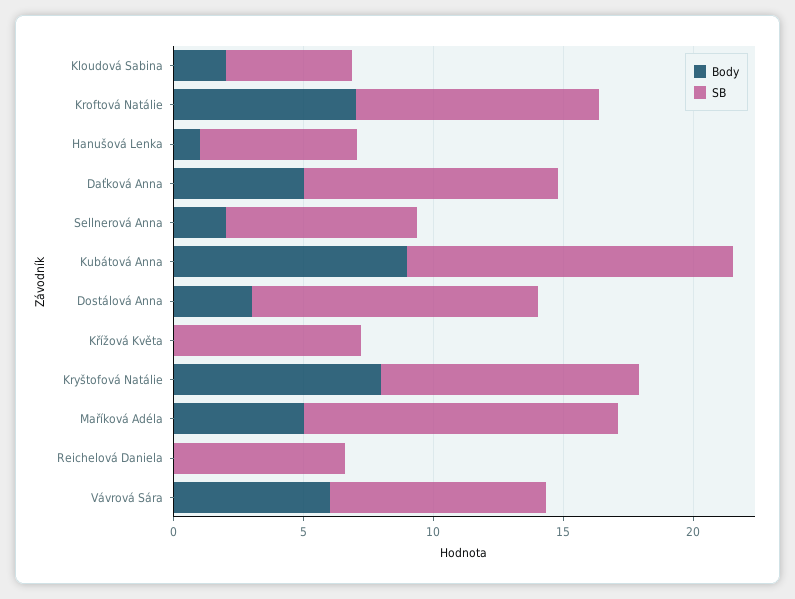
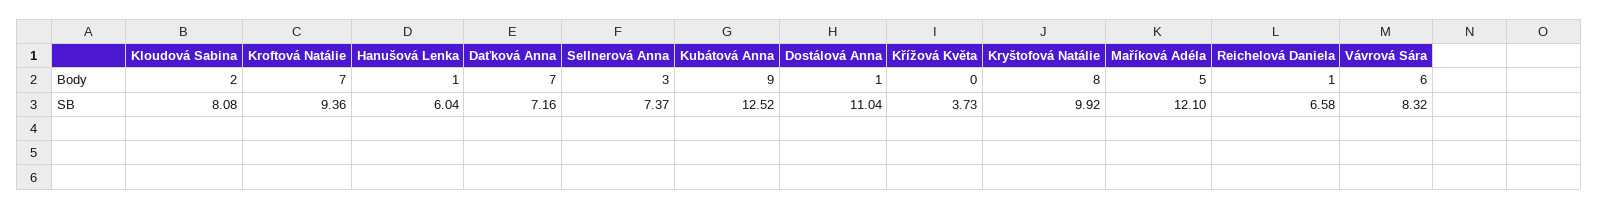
SB, Kloudová Sabina: 5 -> 8.08
Body, Daťková Anna: 5 -> 7
SB, Daťková Anna: 10 -> 7.16
Body, Sellnerová Anna: 2 -> 3
Body, Dostálová Anna: 3 -> 1
SB, Křížová Květa: 7 -> 3.73
Body, Reichelová Daniela: 0 -> 1

